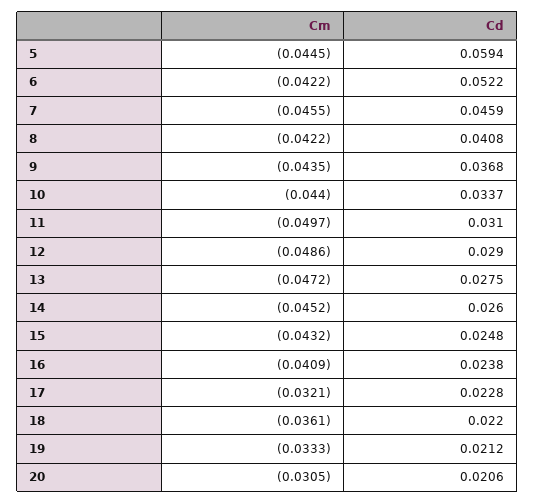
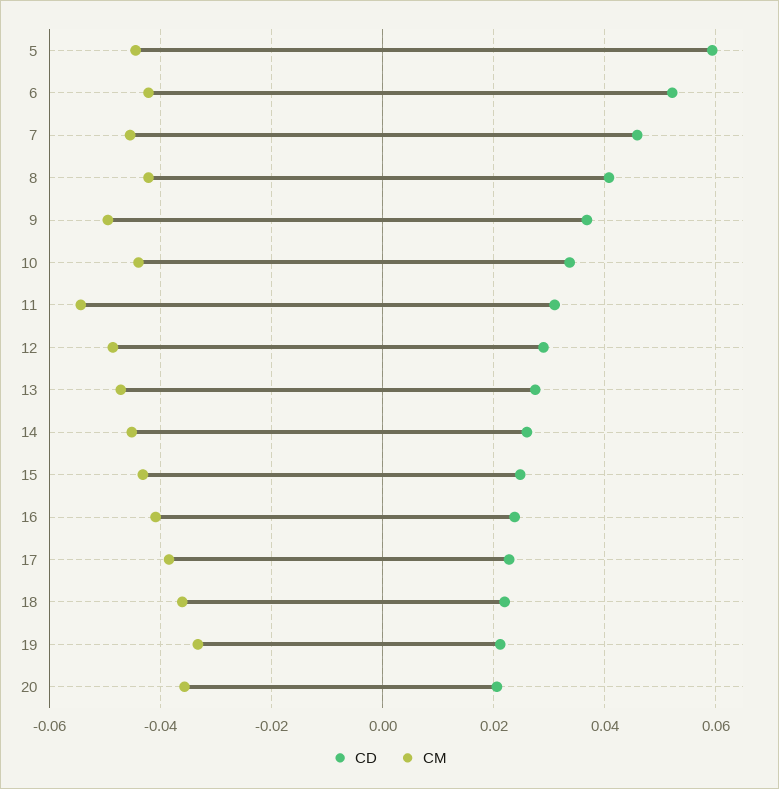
Cm, 9: -0.0435 -> -0.05
Cm, 11: -0.0497 -> -0.054
Cm, 17: -0.0321 -> -0.038
Cm, 20: -0.0305 -> -0.036

